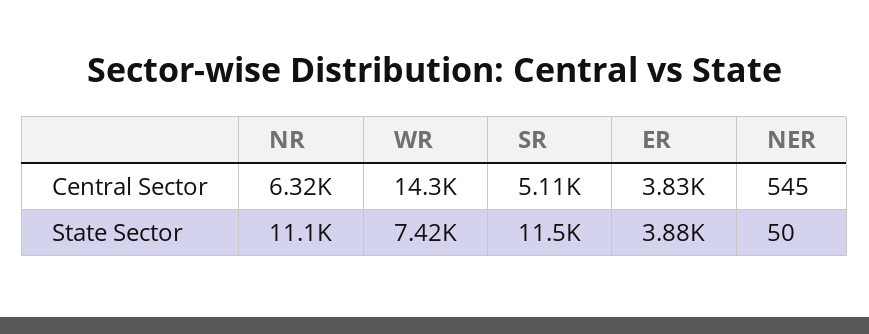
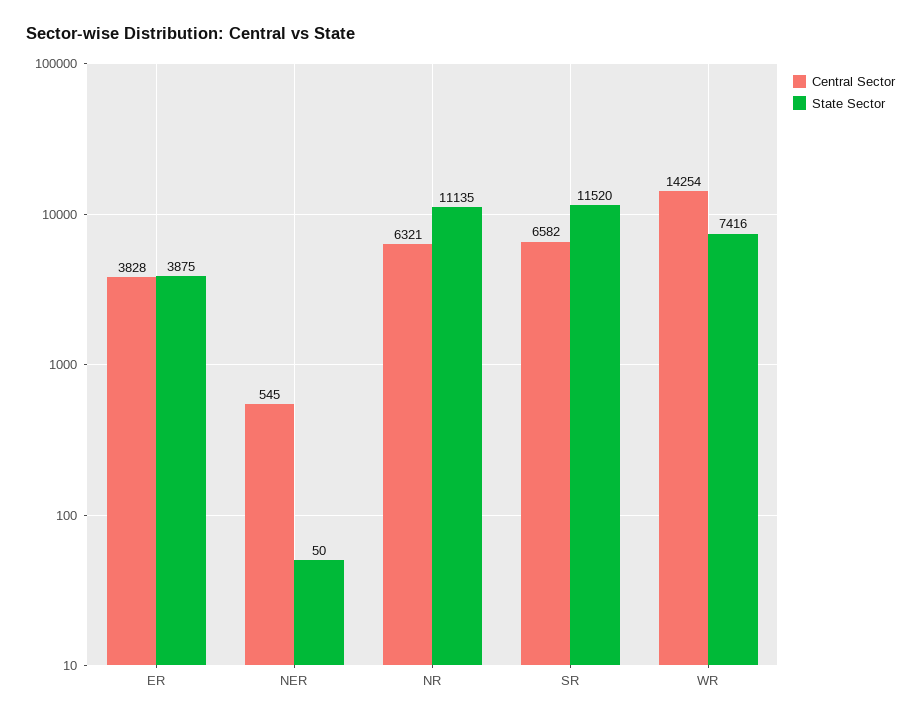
Central Sector, SR: 5110 -> 6582

